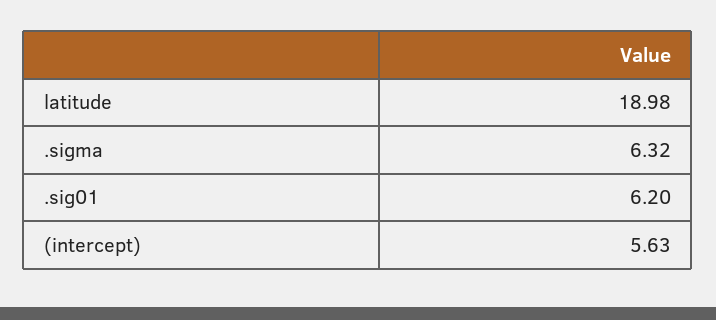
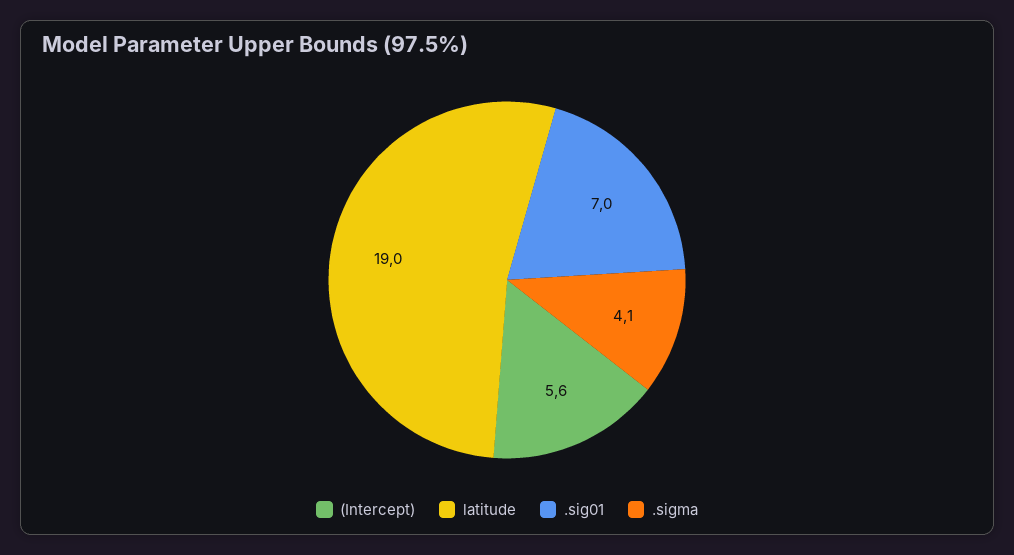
.sigma: 6.32 -> 4.1
.sig01: 6.2 -> 7

